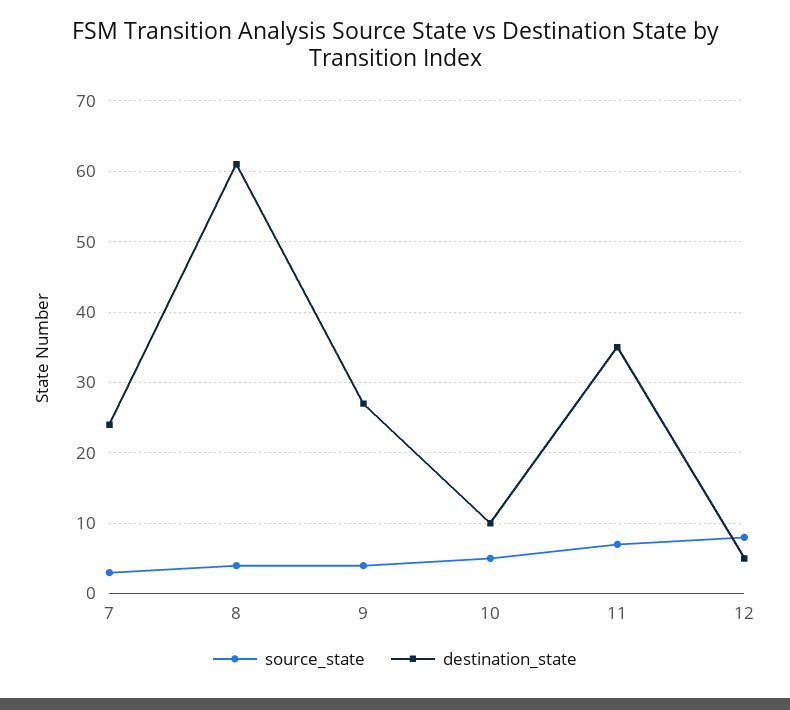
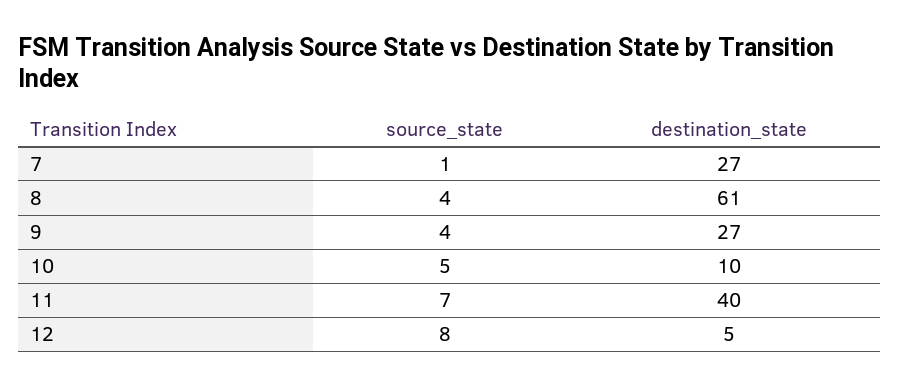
source_state, 7: 3 -> 1
destination_state, 7: 24 -> 27
destination_state, 11: 35 -> 40

